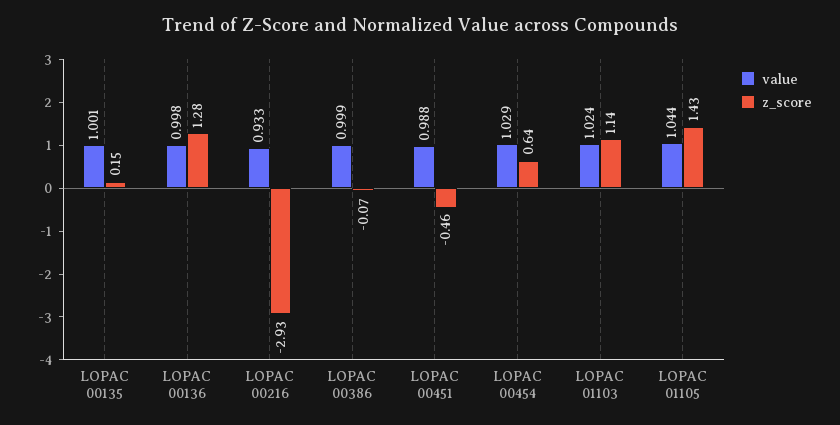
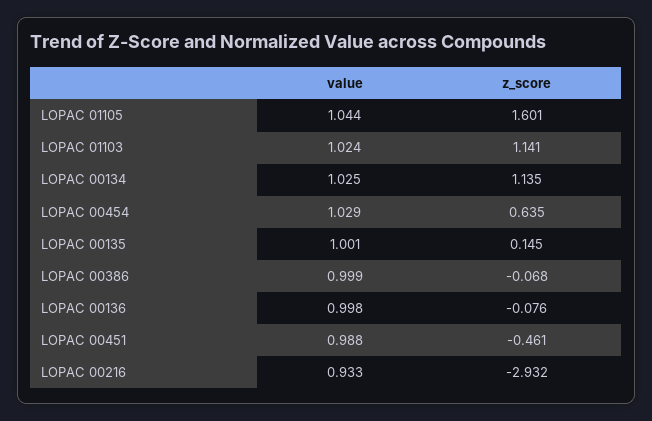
z_score, LOPAC 00136: 1.28 -> -0.076
z_score, LOPAC 01105: 1.43 -> 1.601
value, LOPAC 00134: none -> 1.025
z_score, LOPAC 00134: none -> 1.135

